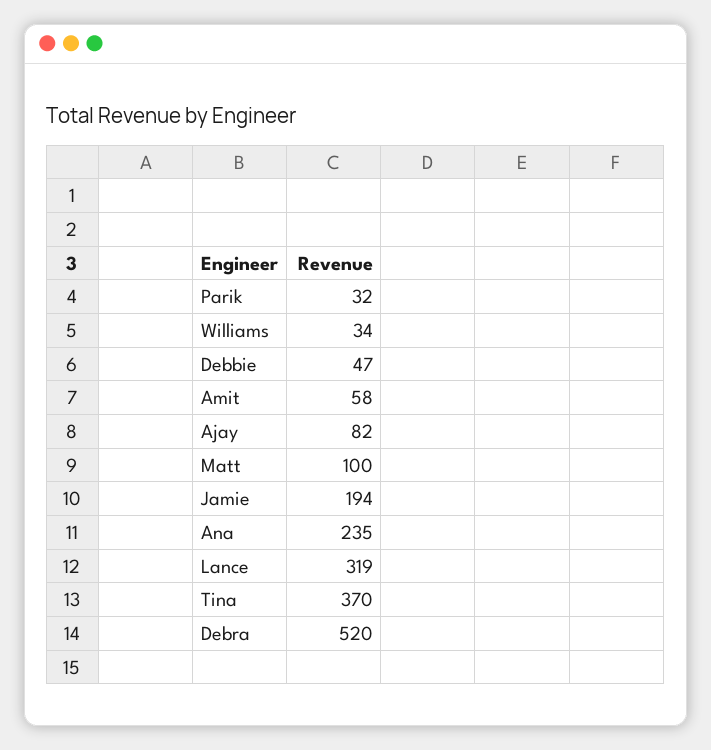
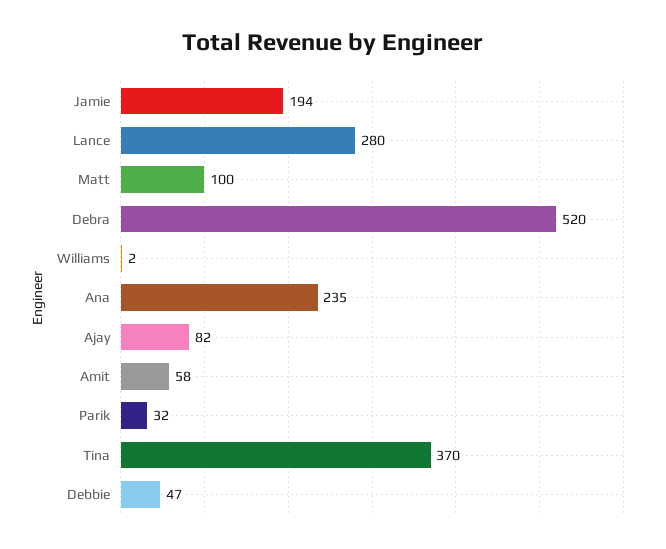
Williams: 34 -> 2
Lance: 319 -> 280

